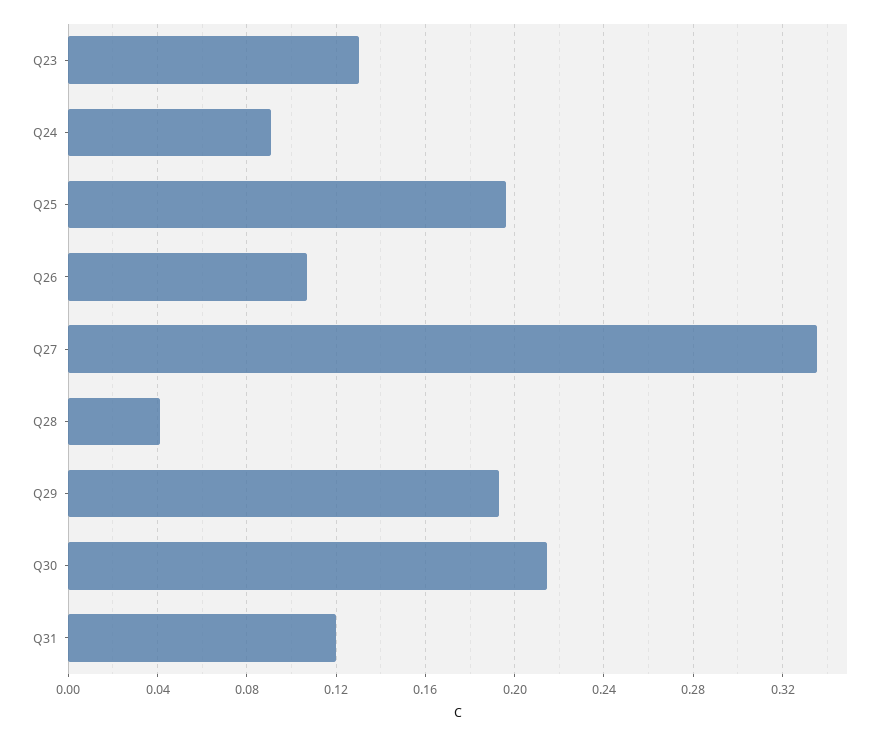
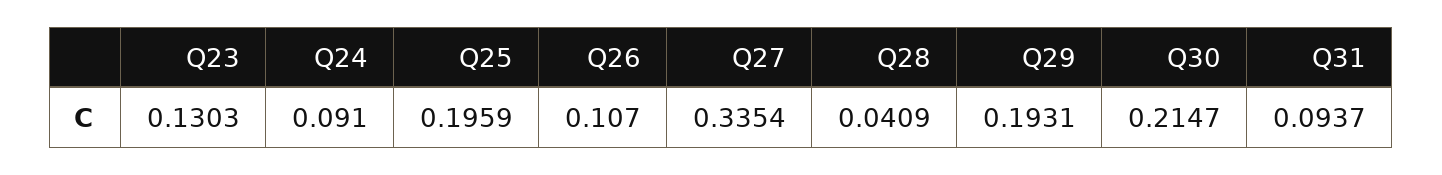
Q31: 0.12 -> 0.0937

